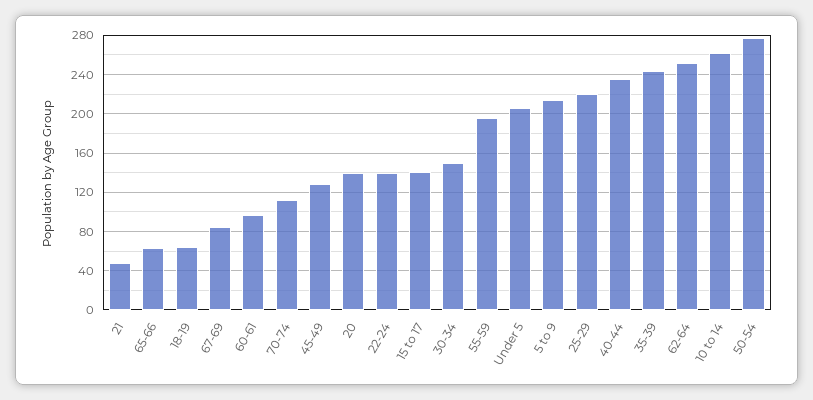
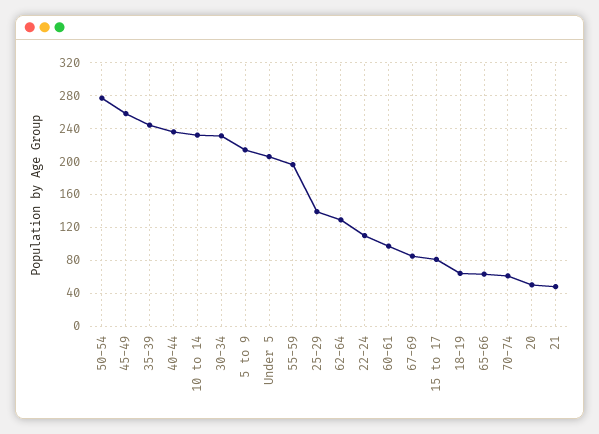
70-74: 110 -> 60
45-49: 130 -> 260
20: 140 -> 50
22-24: 140 -> 110
15 to 17: 140 -> 80
30-34: 150 -> 230
25-29: 220 -> 140
62-64: 250 -> 130
10 to 14: 260 -> 230

